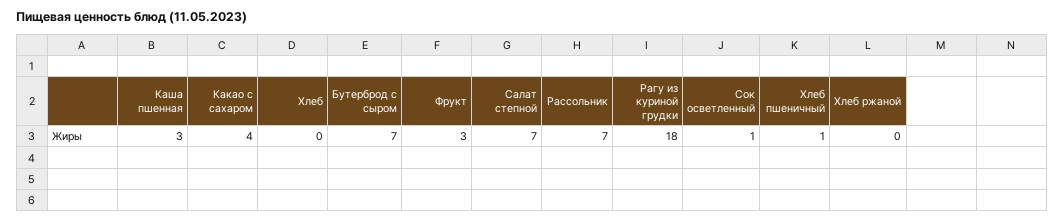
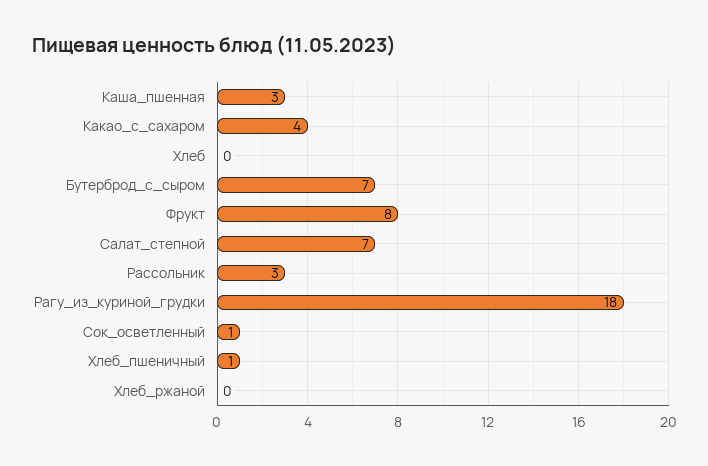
Фрукт: 3 -> 8
Рассольник: 7 -> 3

